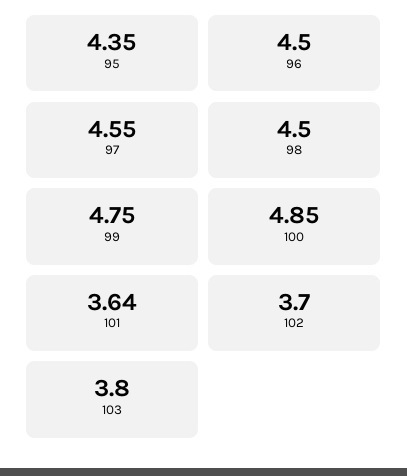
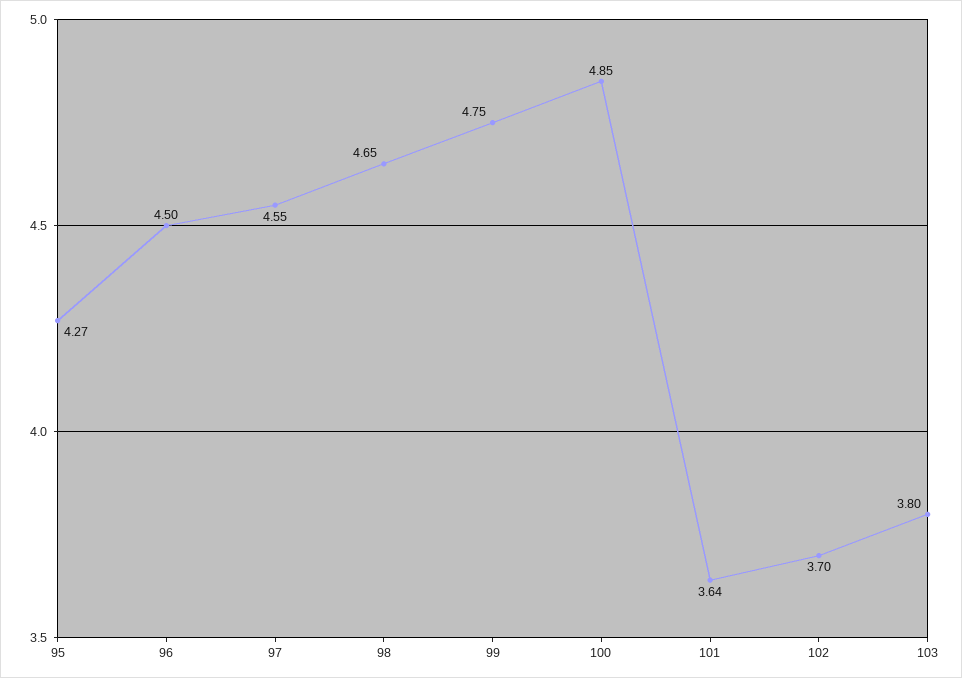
95: 4.35 -> 4.27
98: 4.5 -> 4.65

